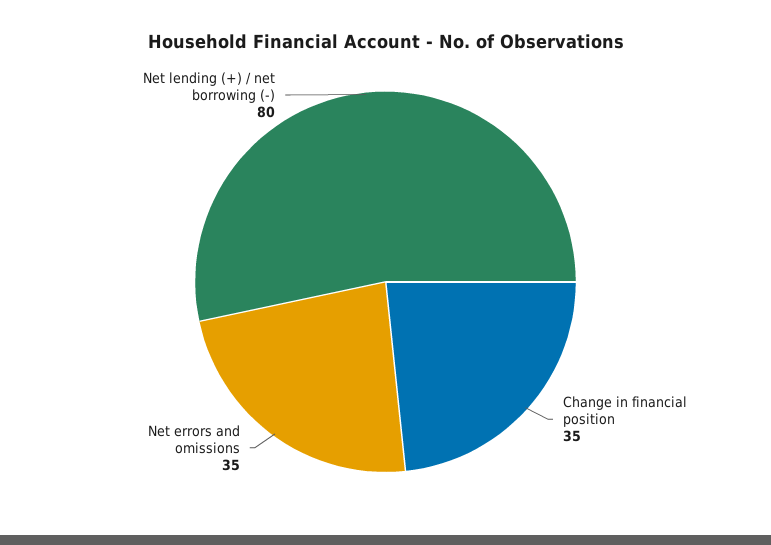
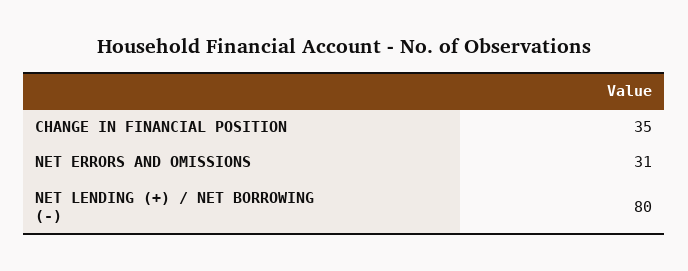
Net errors and omissions: 35 -> 31

